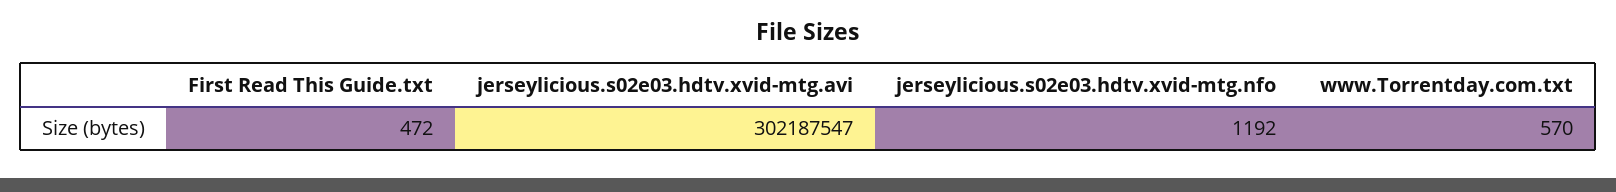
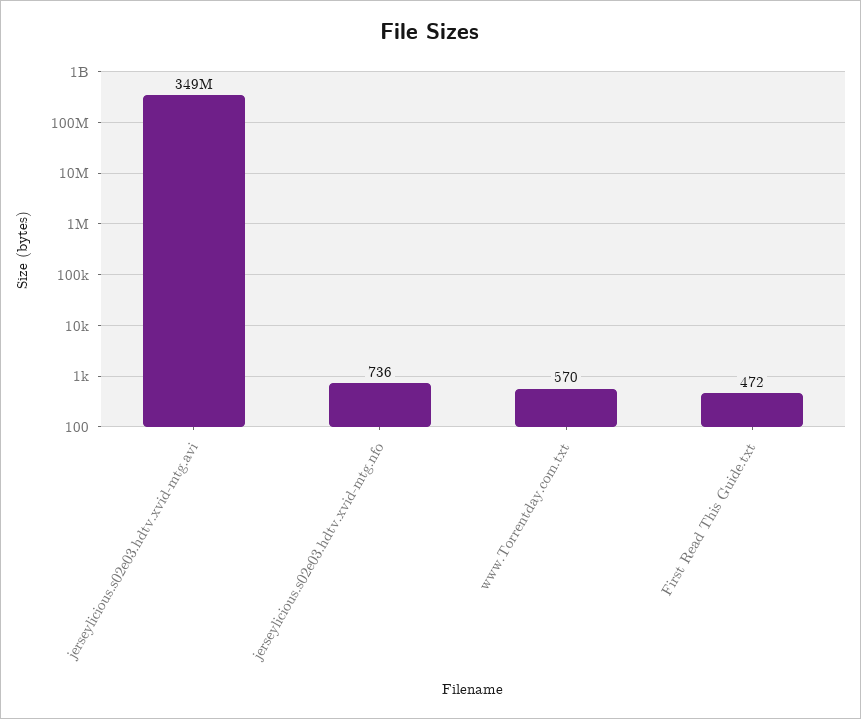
jerseylicious.s02e03.hdtv.xvid-mtg.avi: 302187547 -> 349000000
jerseylicious.s02e03.hdtv.xvid-mtg.nfo: 1192 -> 736

